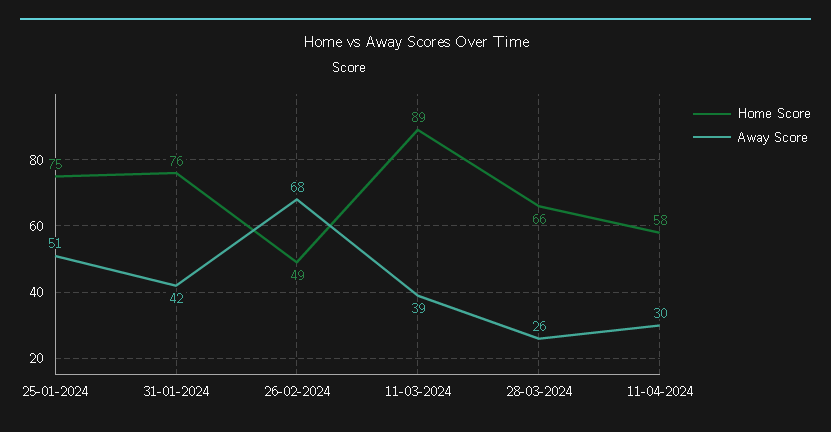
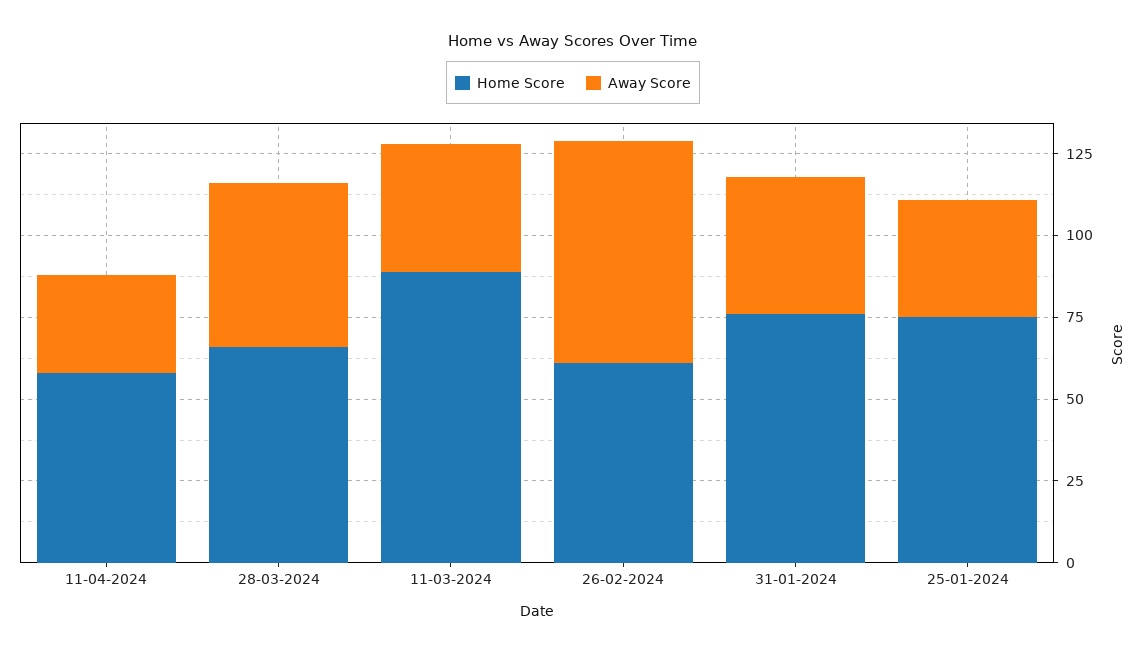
Away Score, 25-01-2024: 51 -> 35
Home Score, 26-02-2024: 49 -> 60
Away Score, 28-03-2024: 26 -> 50

